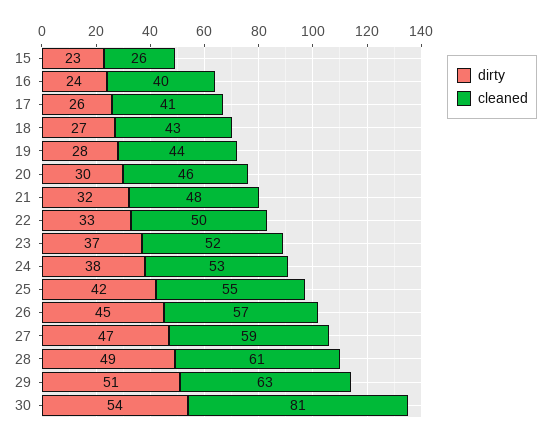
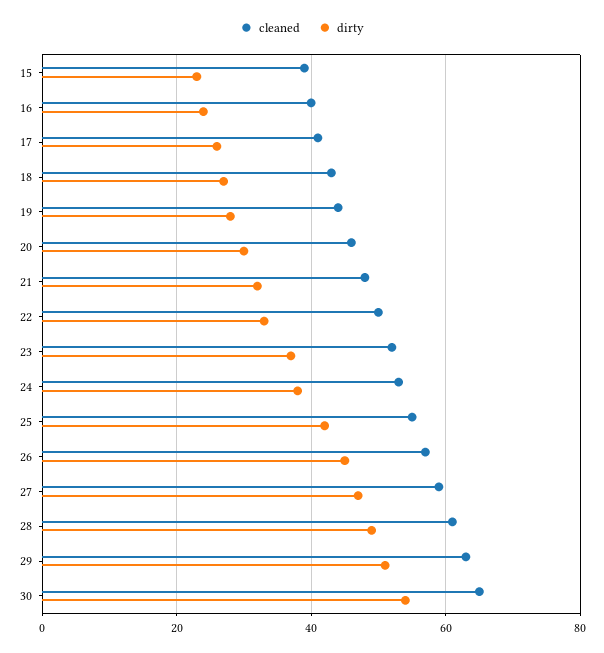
cleaned, 15: 26 -> 40
cleaned, 30: 81 -> 65

